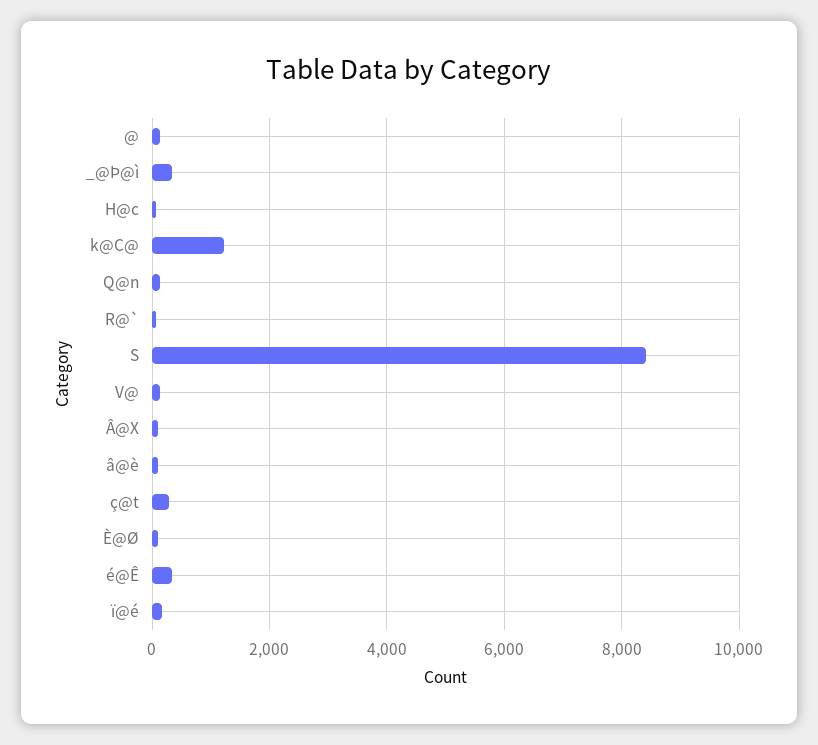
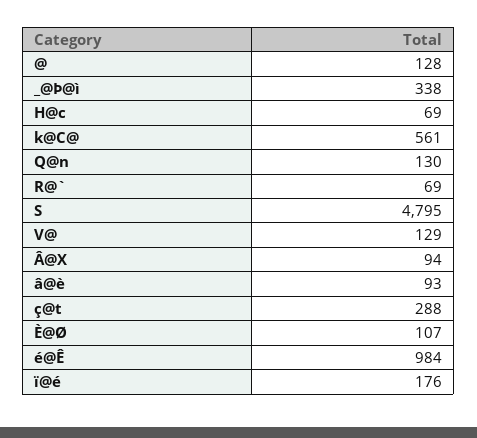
k@C@: 1200 -> 561
S: 8400 -> 4795
é@Ê: 400 -> 984

